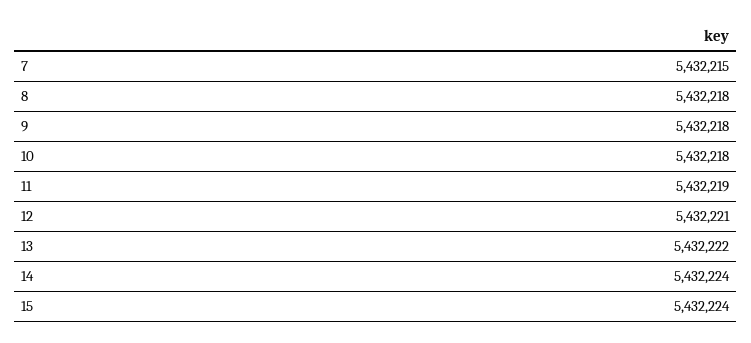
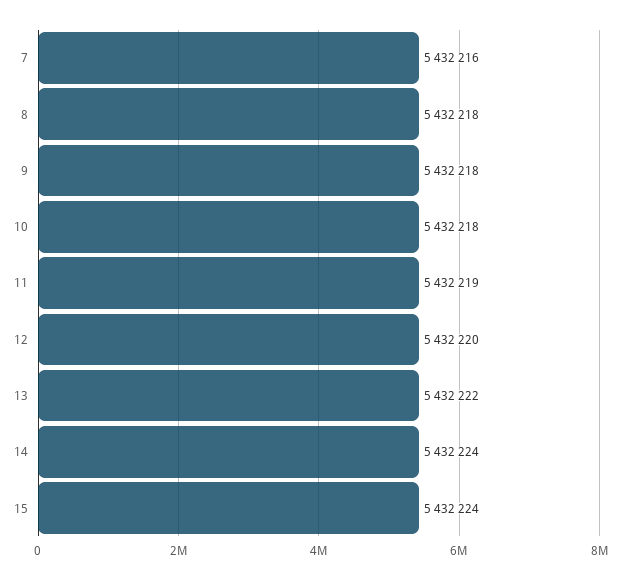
7: 5432215 -> 5432216
12: 5432221 -> 5432220

